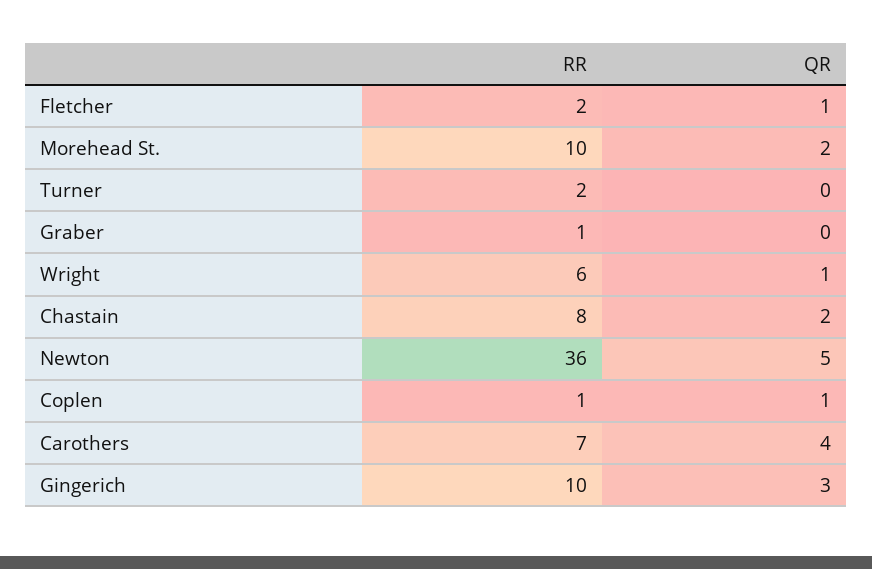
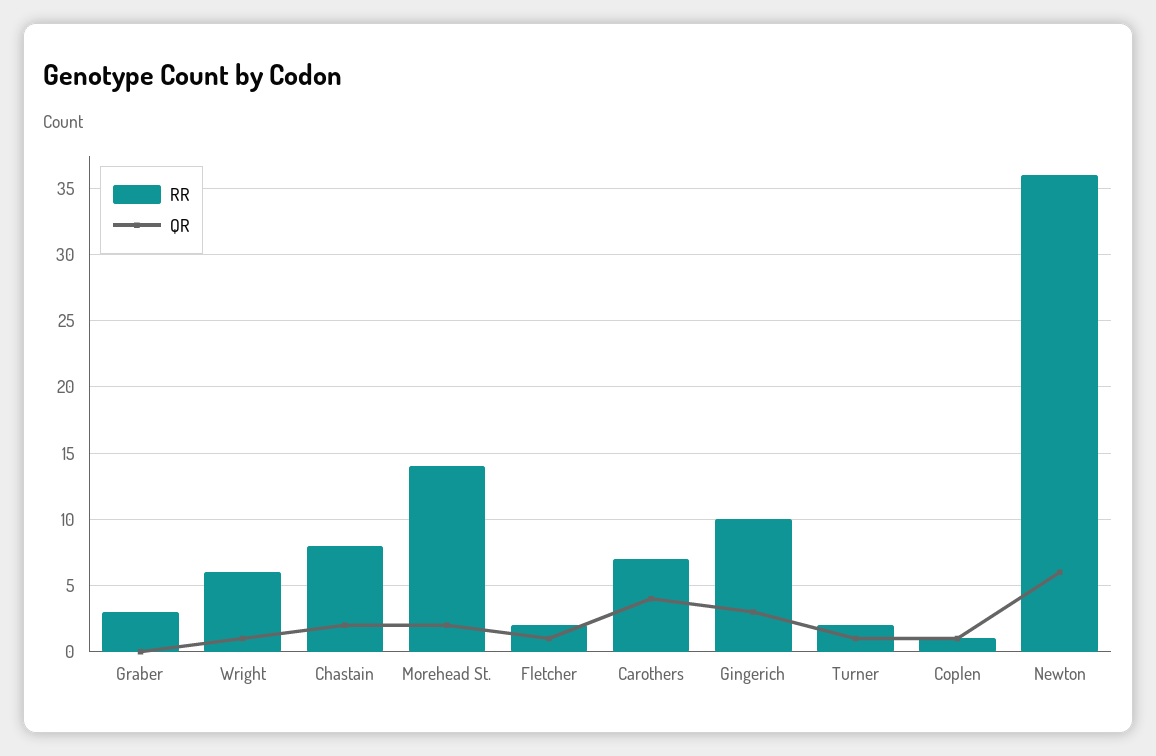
RR, Morehead St.: 10 -> 14
QR, Turner: 0 -> 1
RR, Graber: 1 -> 3
QR, Newton: 5 -> 6

